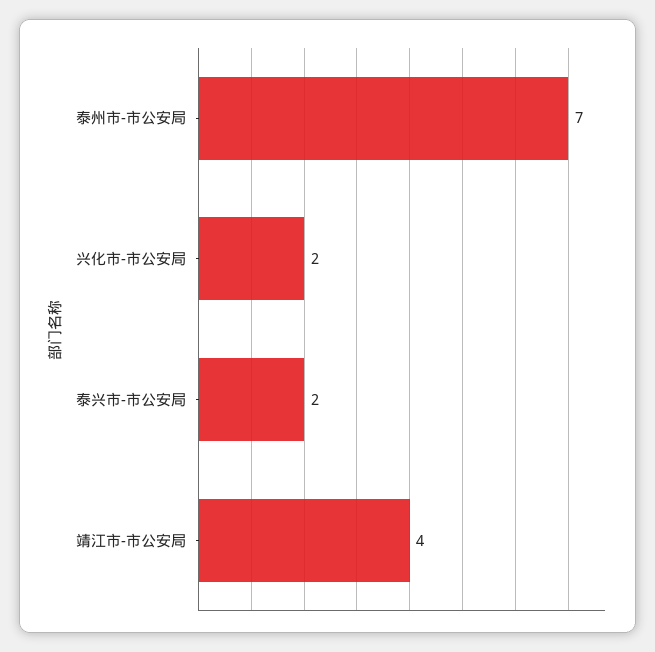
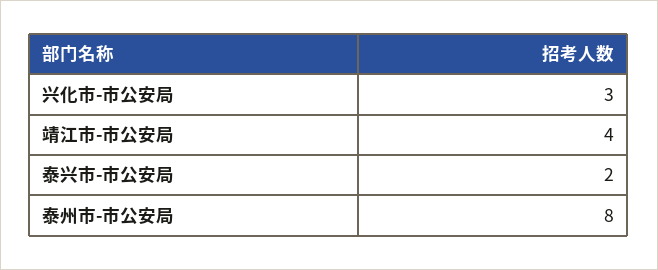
泰州市-市公安局: 7 -> 8
兴化市-市公安局: 2 -> 3

